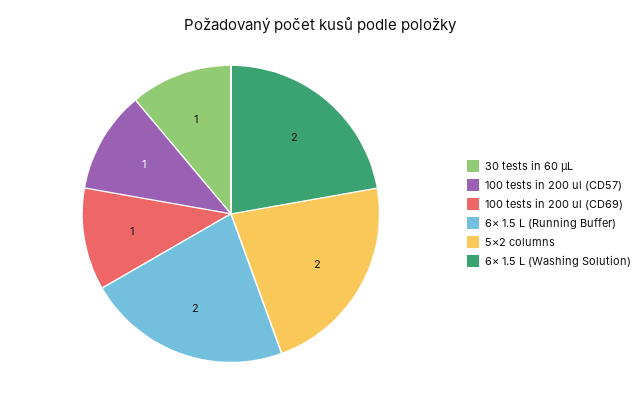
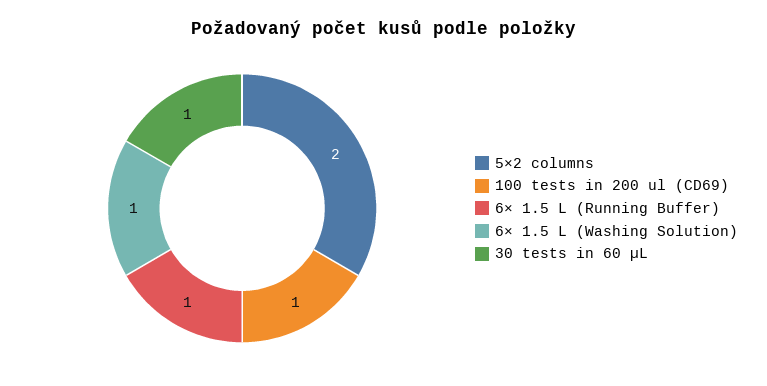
100 tests in 200 ul (CD57): 1 -> none
6× 1.5 L (Running Buffer): 2 -> 1
6× 1.5 L (Washing Solution): 2 -> 1

